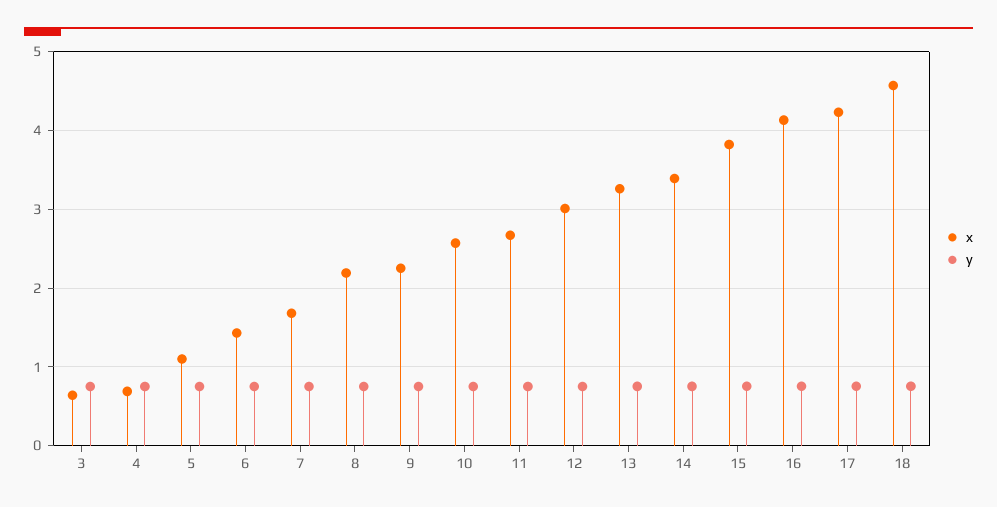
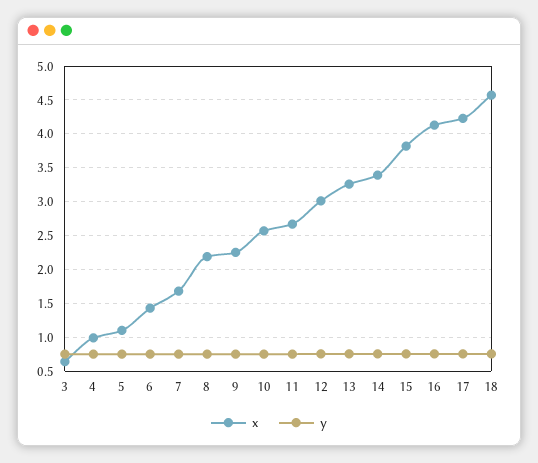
x, 4: 0.7 -> 1

